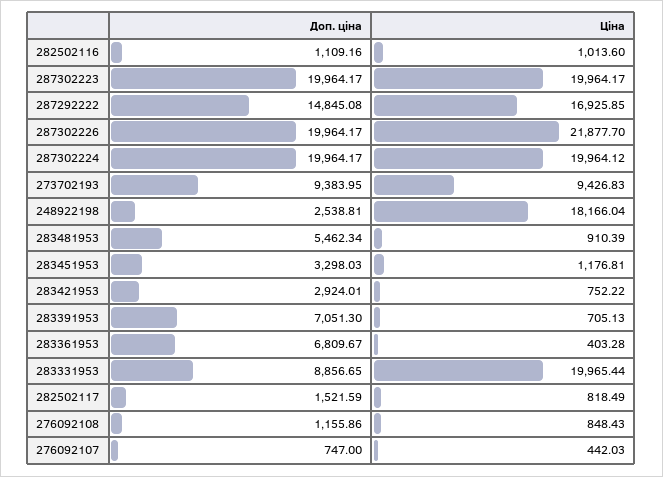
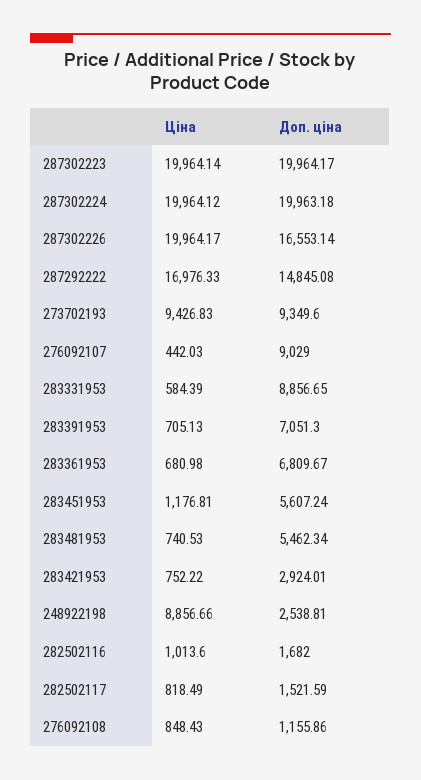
Доп. ціна, 282502116: 1109.16 -> 1682
Ціна, 287302223: 19964.17 -> 19964.14
Ціна, 287292222: 16925.85 -> 16976.33
Доп. ціна, 287302226: 19964.17 -> 16553.14
Ціна, 287302226: 21877.7 -> 19964.17
Доп. ціна, 287302224: 19964.17 -> 19963.18
Доп. ціна, 273702193: 9383.95 -> 9349.6
Ціна, 248922198: 18166.04 -> 8856.66
Ціна, 283481953: 910.39 -> 740.53
Доп. ціна, 283451953: 3298.03 -> 5607.24
Ціна, 283361953: 403.28 -> 680.98
Ціна, 283331953: 19965.44 -> 584.39
Доп. ціна, 276092107: 747 -> 9029

